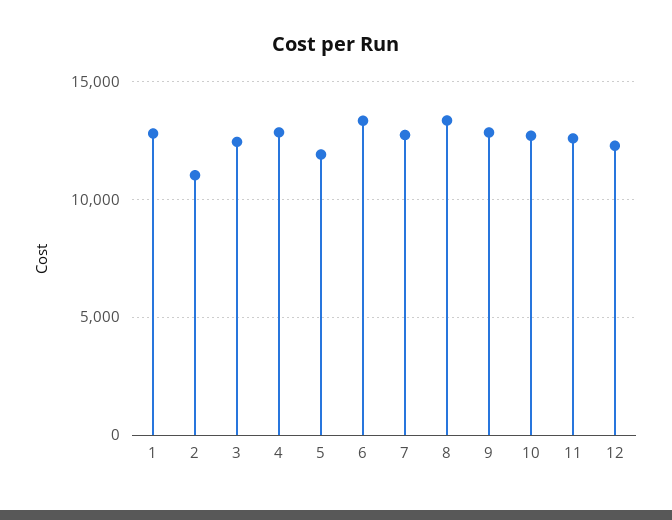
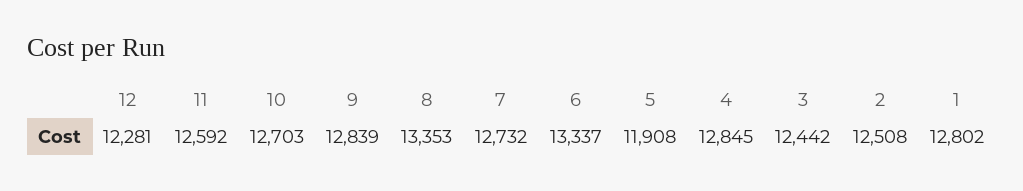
2: 11000 -> 12508

